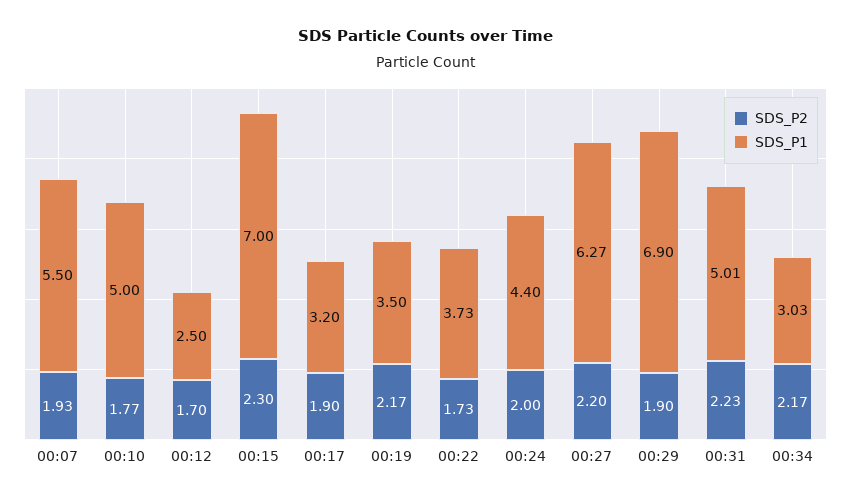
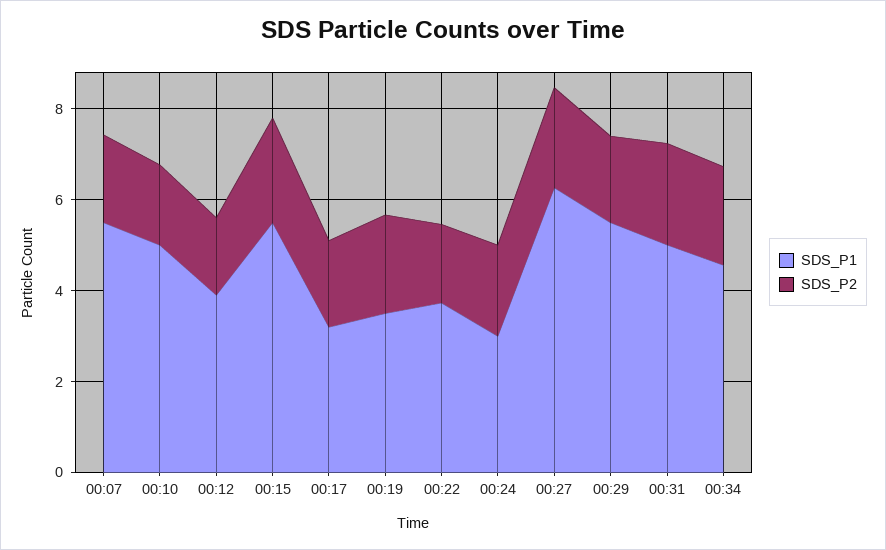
SDS_P1, 00:12: 2.5 -> 4
SDS_P1, 00:15: 7 -> 5.5
SDS_P1, 00:24: 4.4 -> 3
SDS_P1, 00:29: 6.9 -> 5.5
SDS_P1, 00:34: 3.03 -> 4.5

